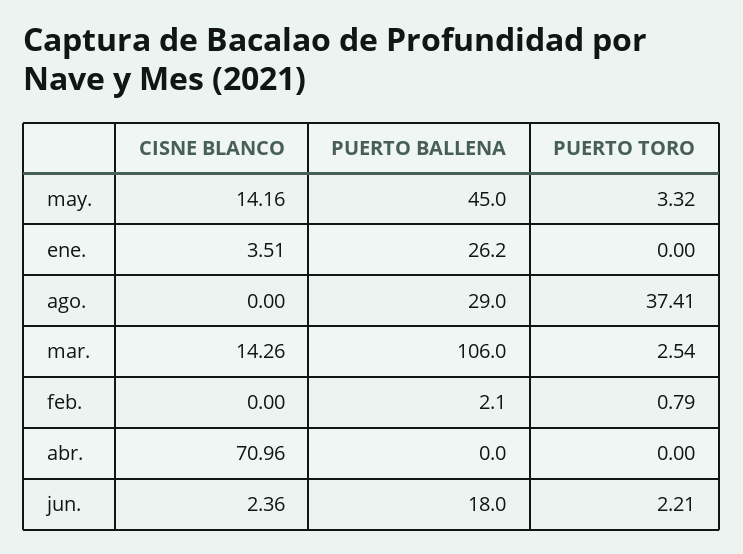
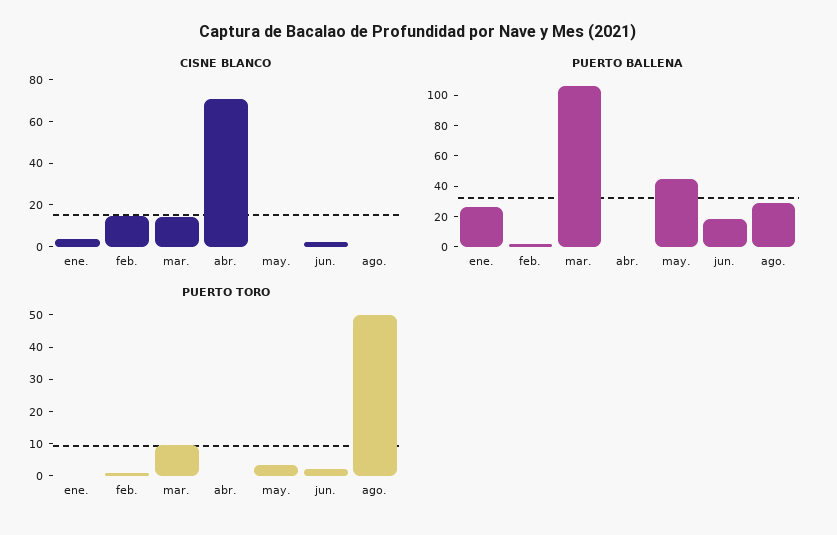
CISNE BLANCO, may.: 14.16 -> 0
PUERTO TORO, ago.: 37.41 -> 50
PUERTO TORO, mar.: 2.54 -> 10
CISNE BLANCO, feb.: 0 -> 15

